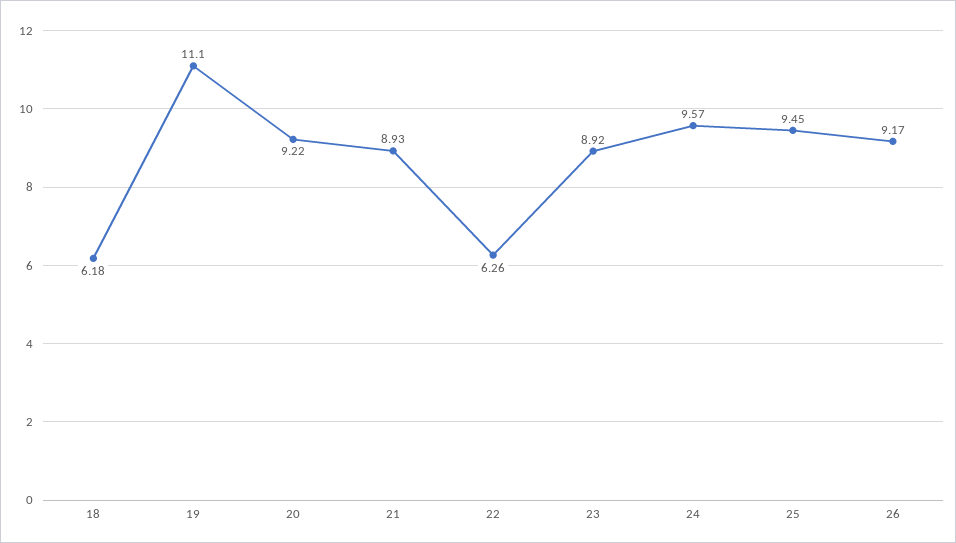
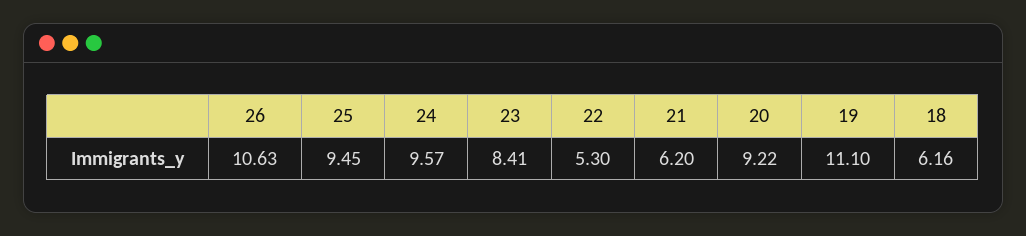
18: 6.18 -> 6.16
21: 8.93 -> 6.2
22: 6.26 -> 5.3
23: 8.92 -> 8.41
26: 9.17 -> 10.63

